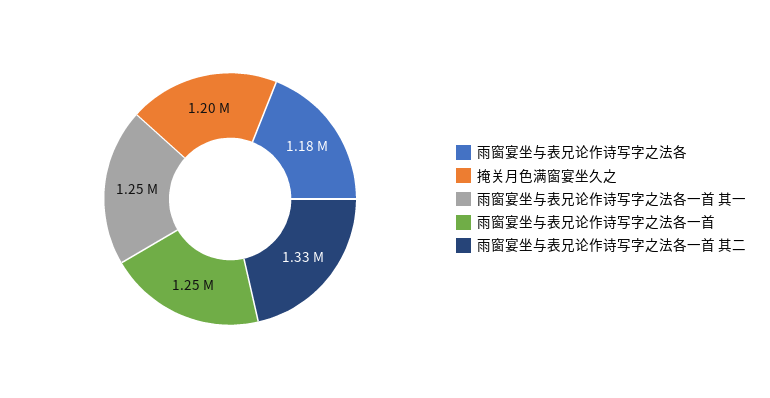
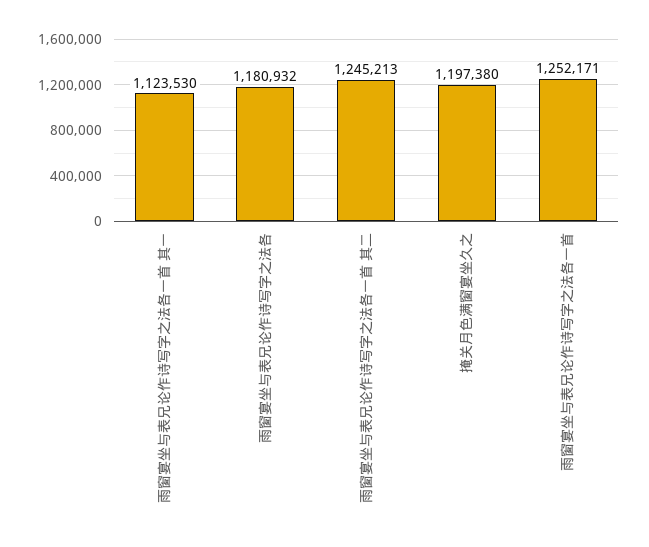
雨窗宴坐与表兄论作诗写字之法各一首 其一: 1250000 -> 1123530
雨窗宴坐与表兄论作诗写字之法各一首 其二: 1330000 -> 1245213

